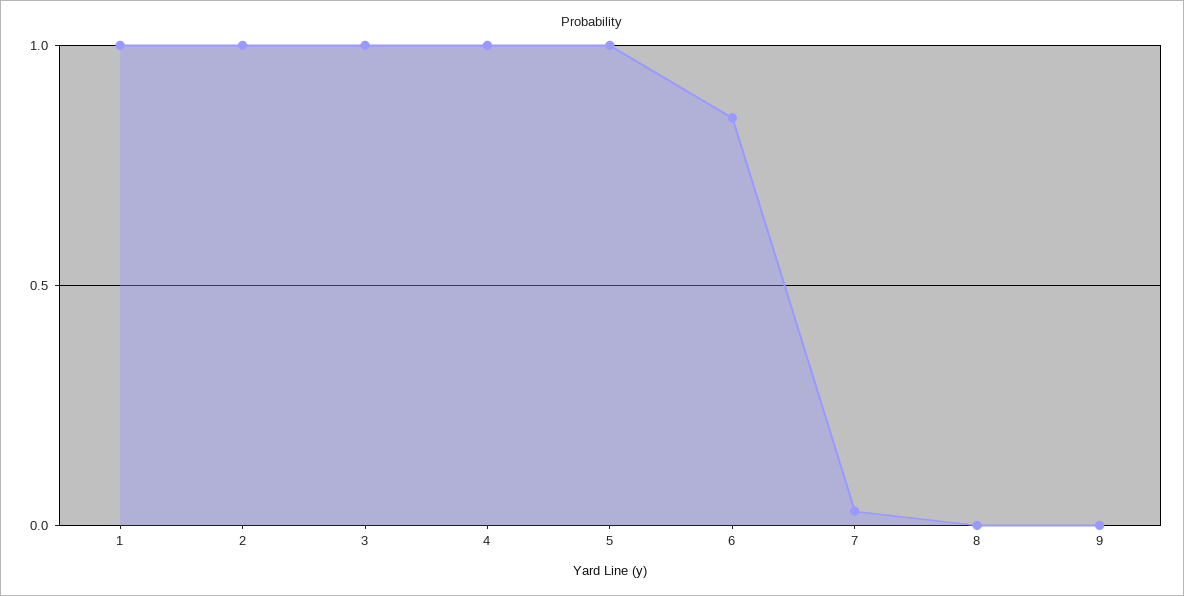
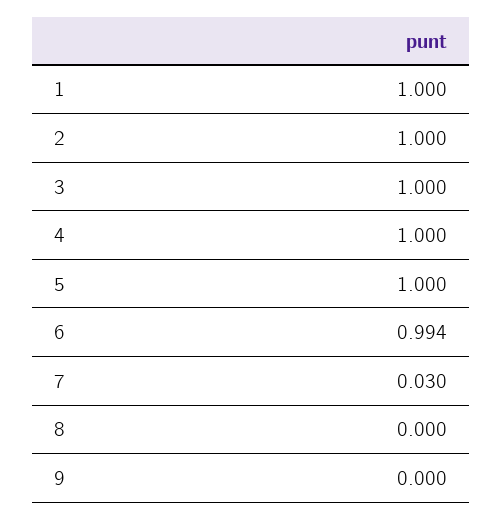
6: 0.85 -> 0.994

